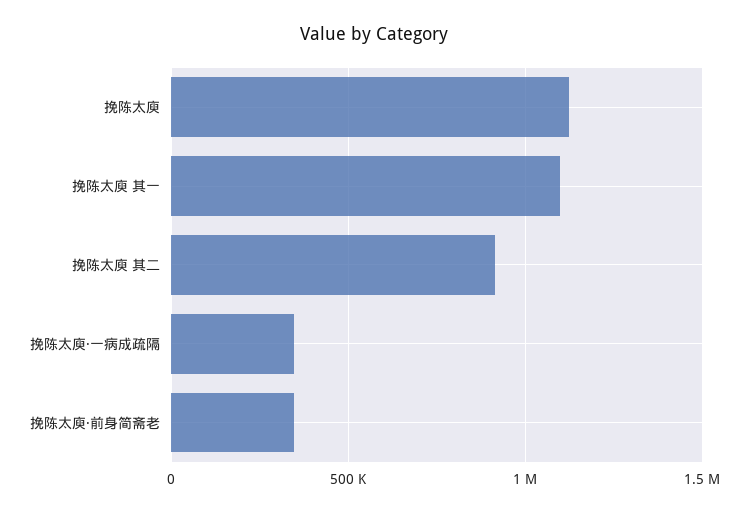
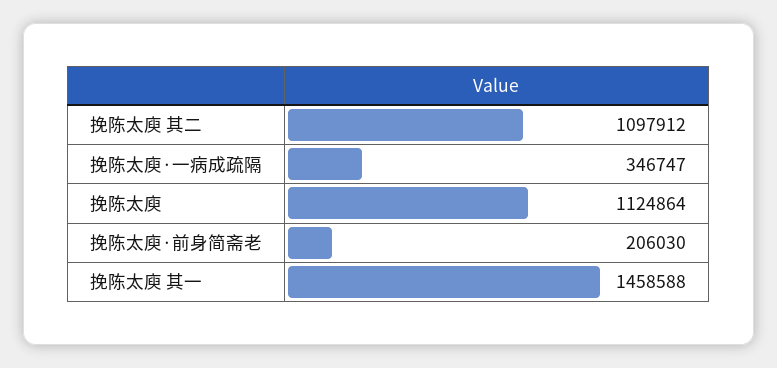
挽陈太庾 其一: 1100000 -> 1458588
挽陈太庾 其二: 900000 -> 1097912
挽陈太庾·前身简斋老: 350000 -> 206030

